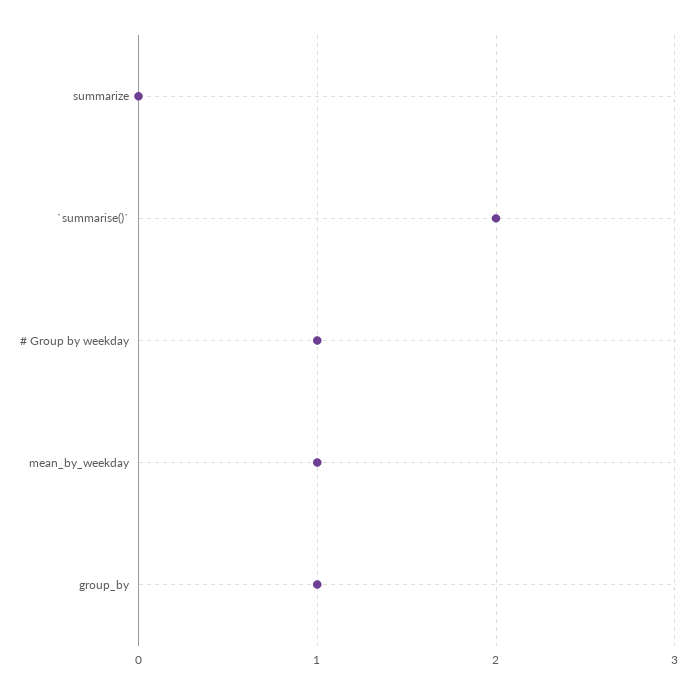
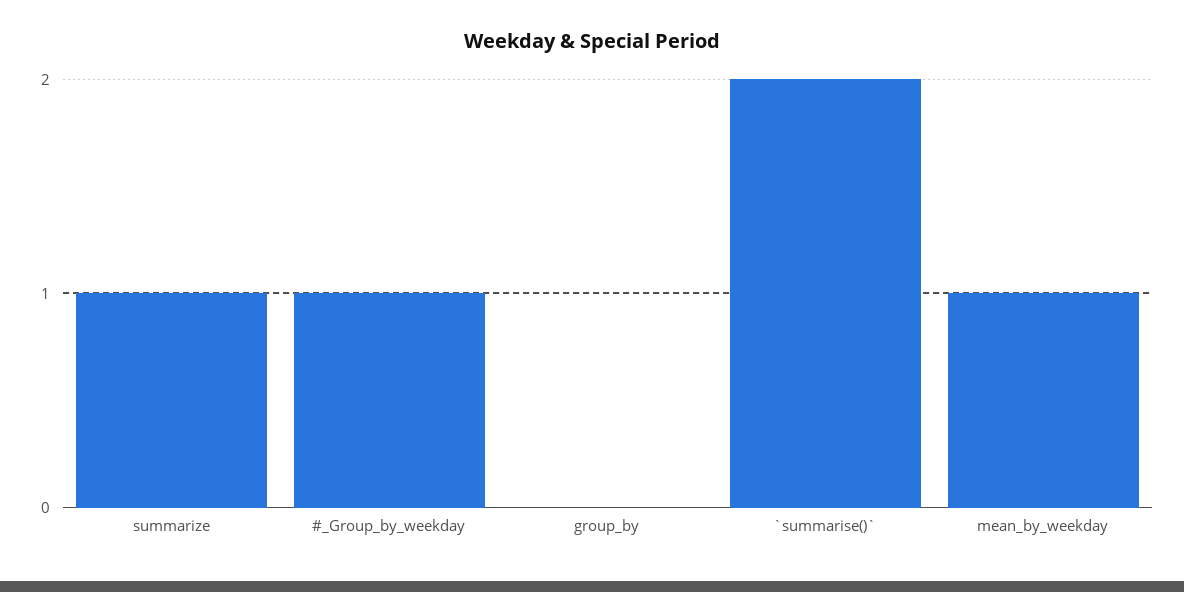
summarize: 0 -> 1
group_by: 1 -> 0

